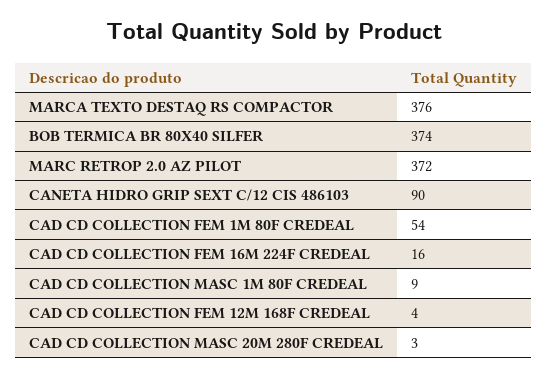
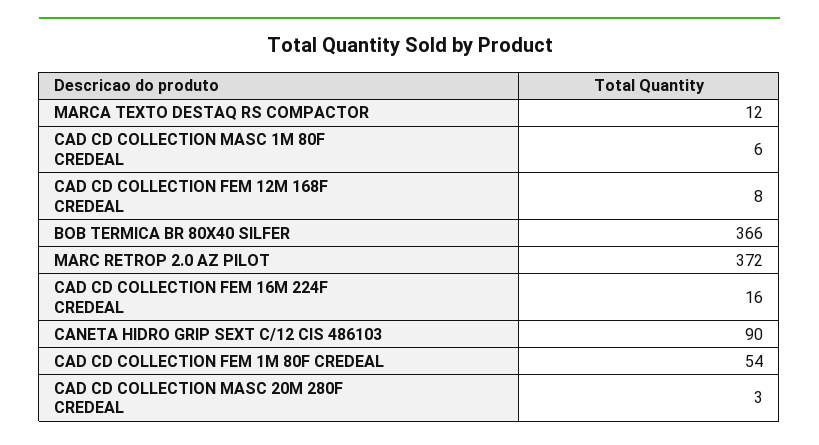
MARCA TEXTO DESTAQ RS COMPACTOR: 376 -> 12
BOB TERMICA BR 80X40 SILFER: 374 -> 366
CAD CD COLLECTION MASC 1M 80F CREDEAL: 9 -> 6
CAD CD COLLECTION FEM 12M 168F CREDEAL: 4 -> 8

